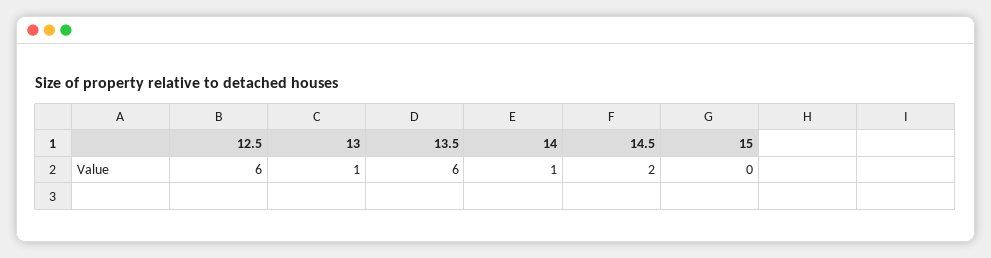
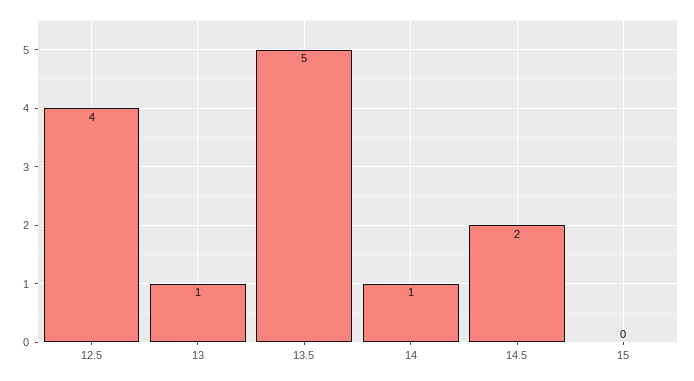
12.5: 6 -> 4
13.5: 6 -> 5

